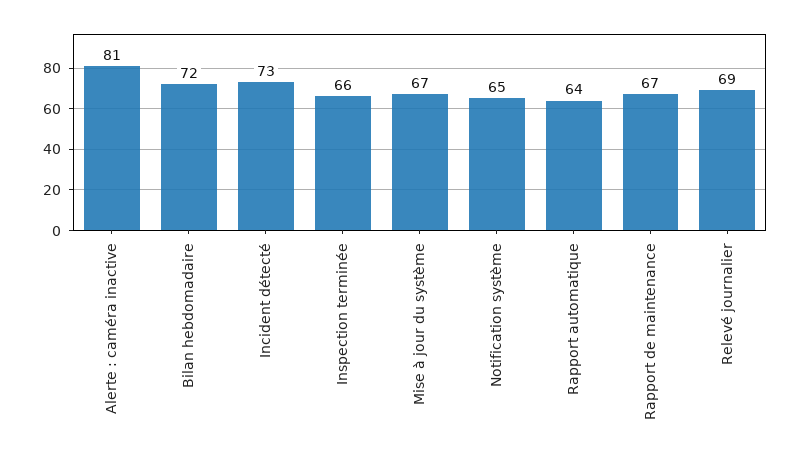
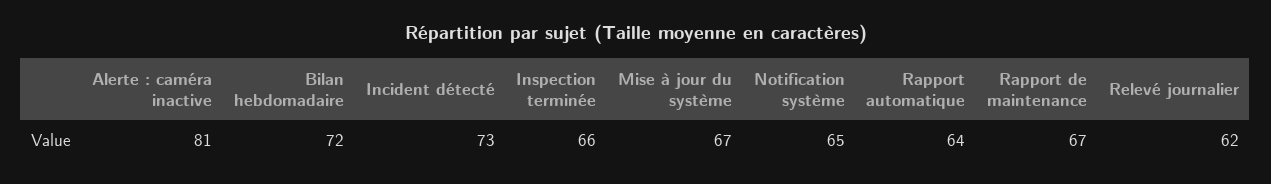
Relevé journalier: 69 -> 62

